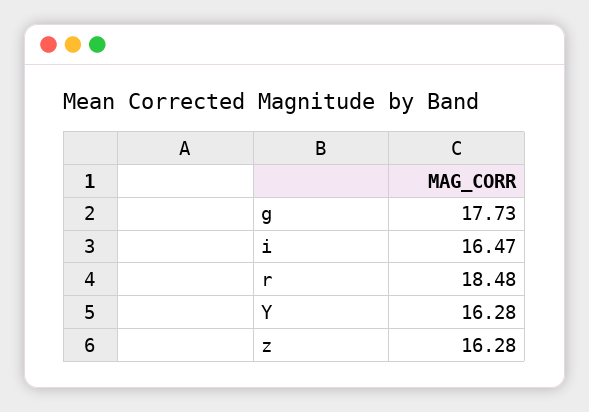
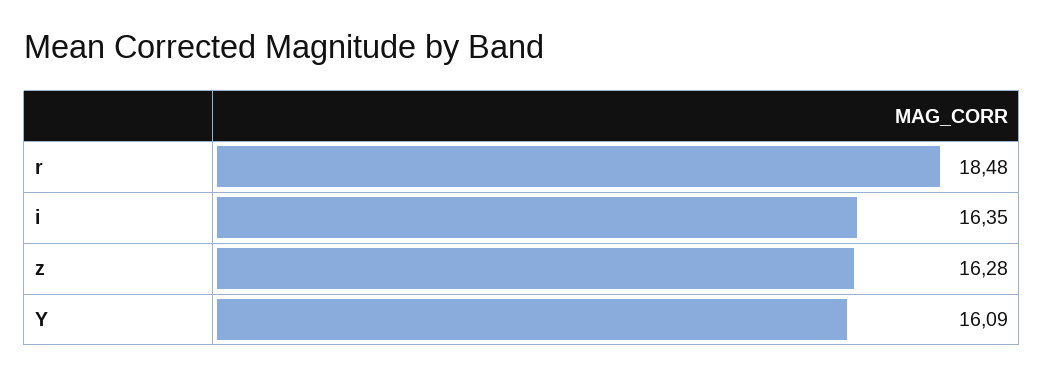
g: 17.73 -> none
i: 16.47 -> 16.35
Y: 16.28 -> 16.09

